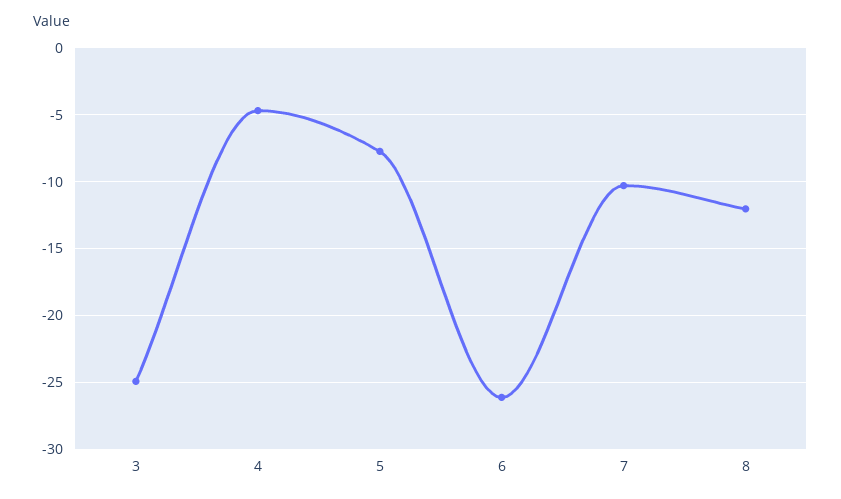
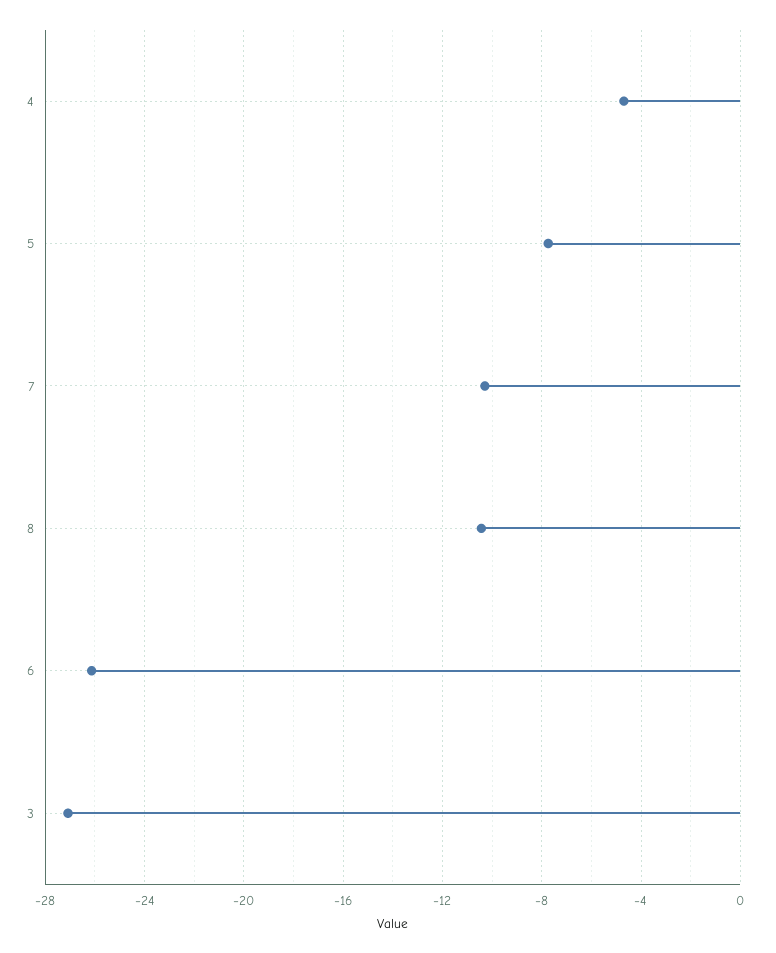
3: -25 -> -27
8: -12 -> -10.5

